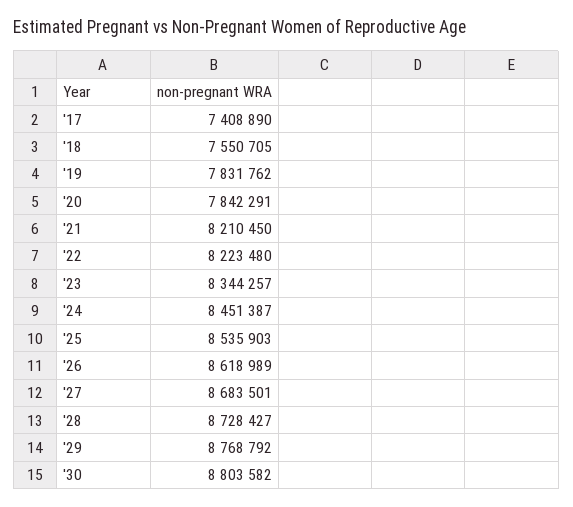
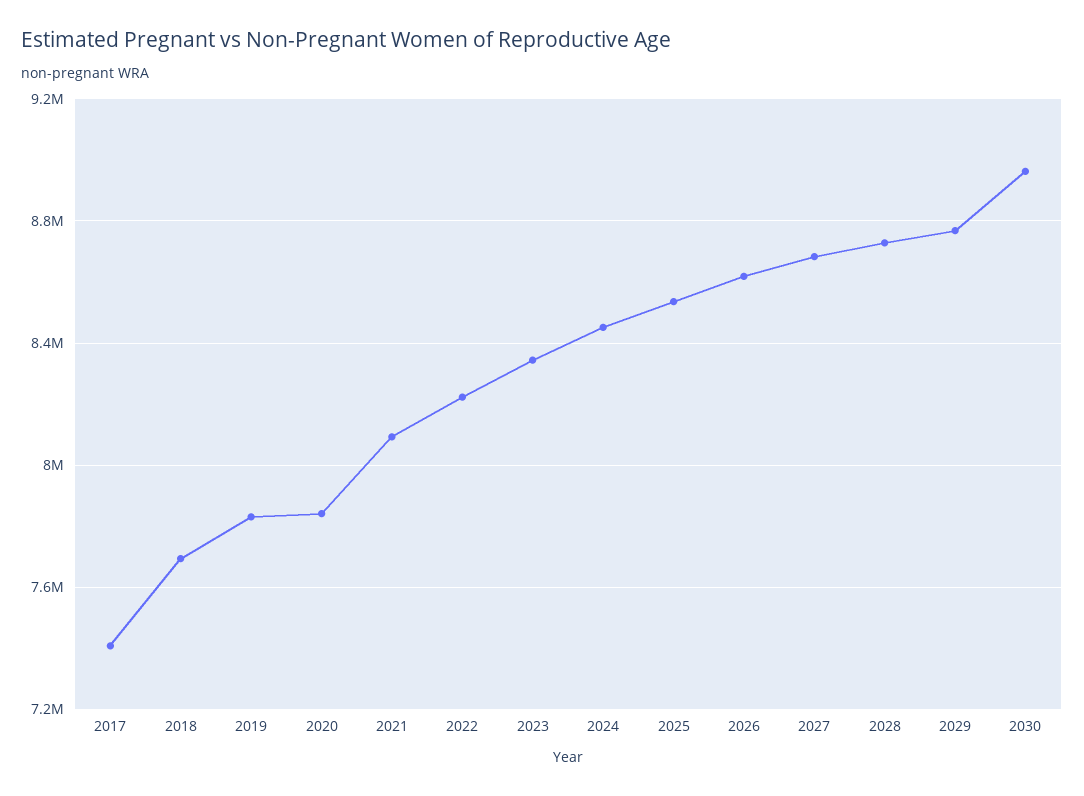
'18: 7550705 -> 7700000
'21: 8210450 -> 8100000
'30: 8803582 -> 8950000

